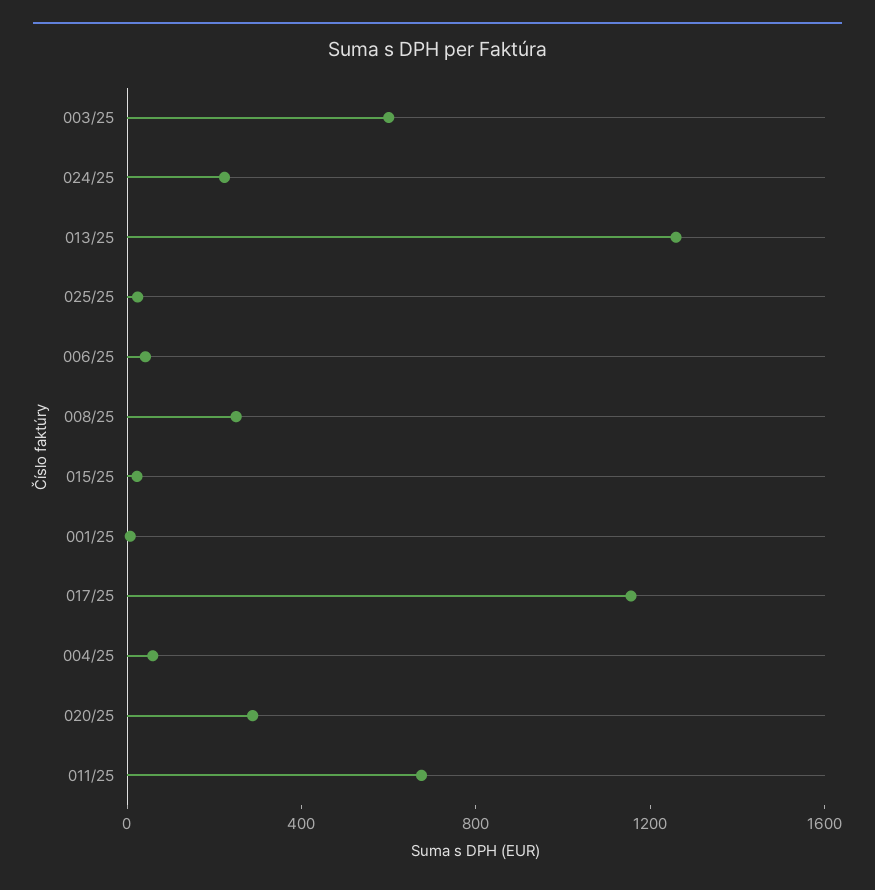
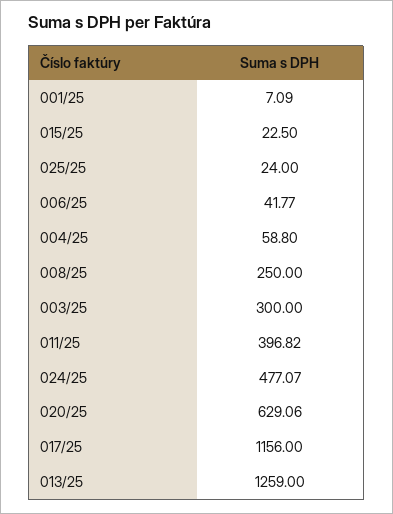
003/25: 600 -> 300
024/25: 200 -> 477.07
020/25: 300 -> 629.06
011/25: 700 -> 396.82

